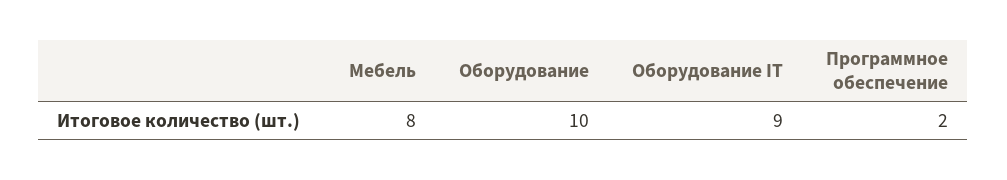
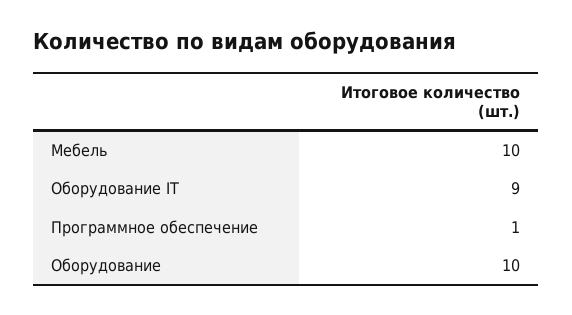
Мебель: 8 -> 10
Программное обеспечение: 2 -> 1

